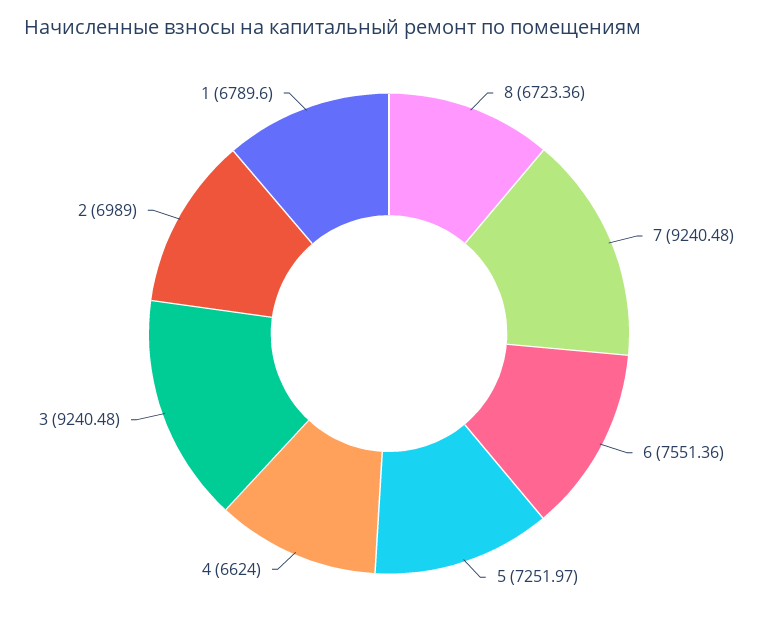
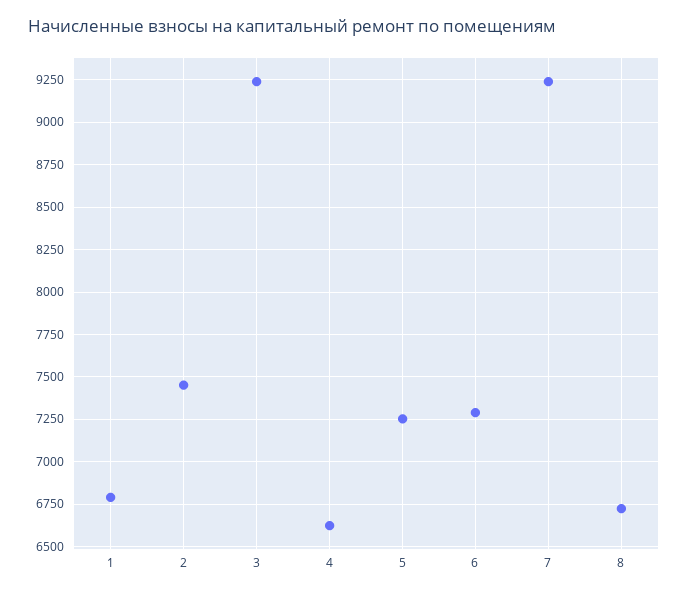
6: 7551.36 -> 7300
2: 6989 -> 7450

